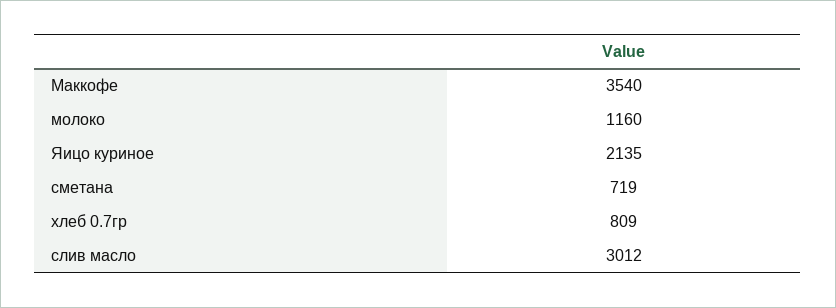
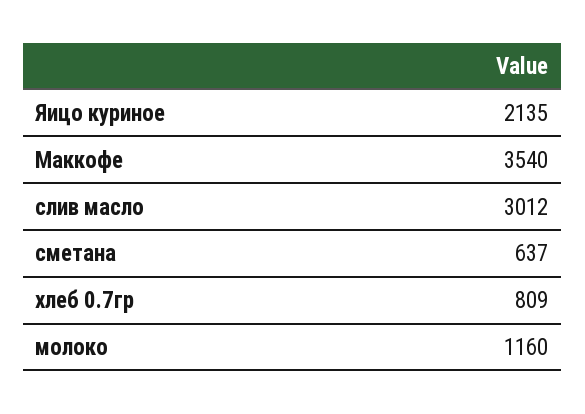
сметана: 719 -> 637

